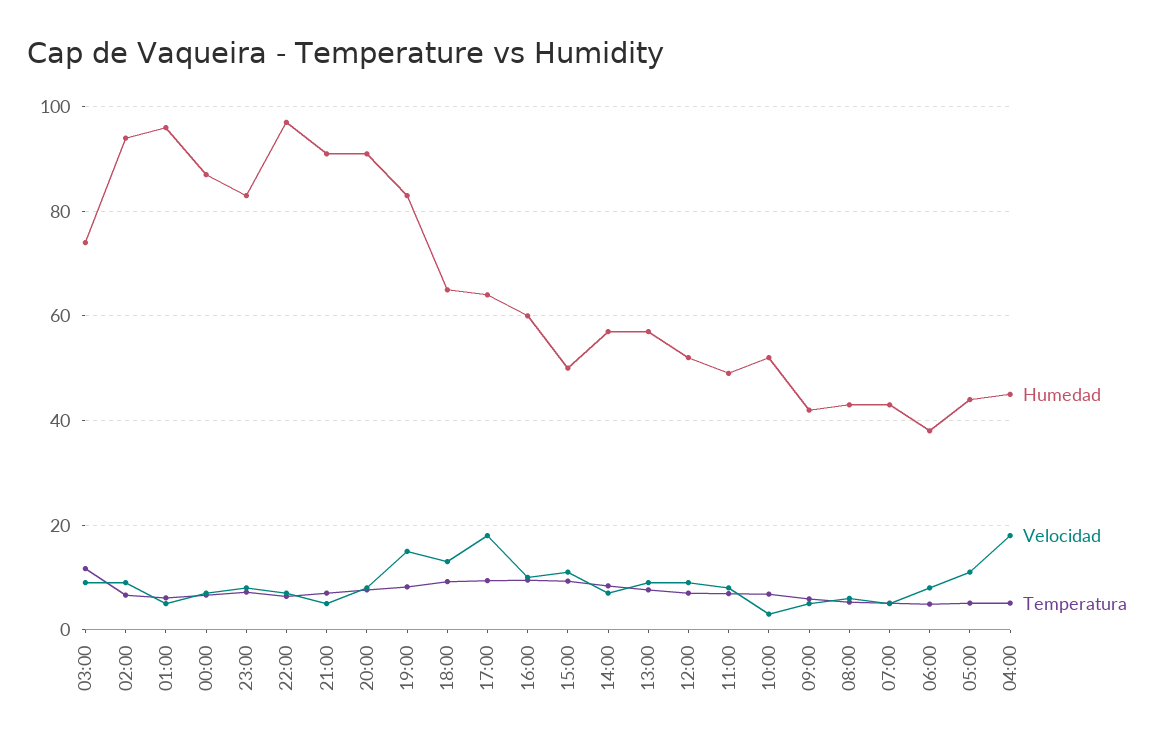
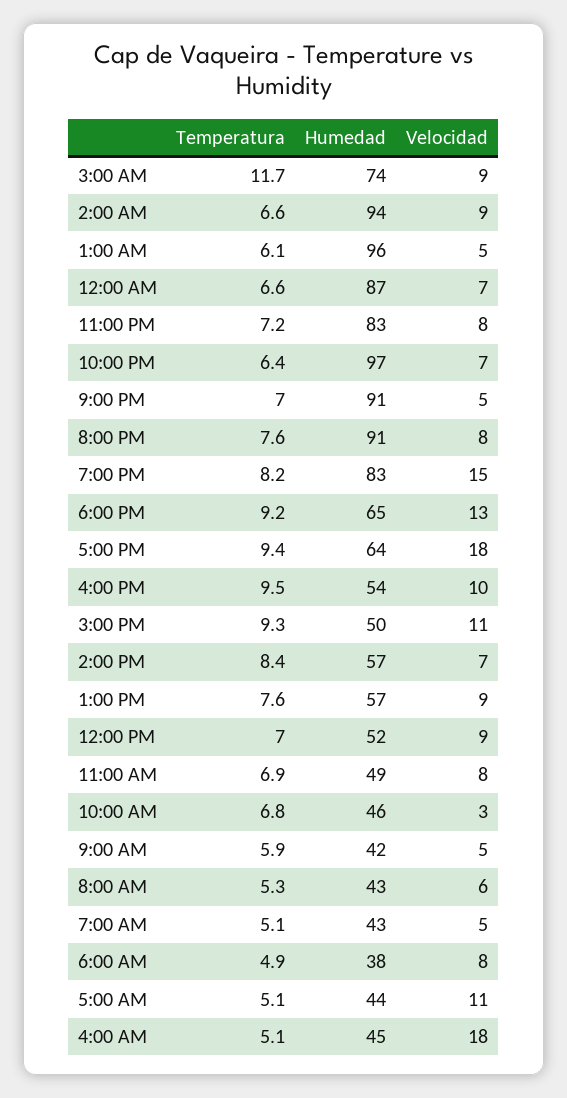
Humedad, 16:00: 60 -> 54
Humedad, 10:00: 52 -> 46

